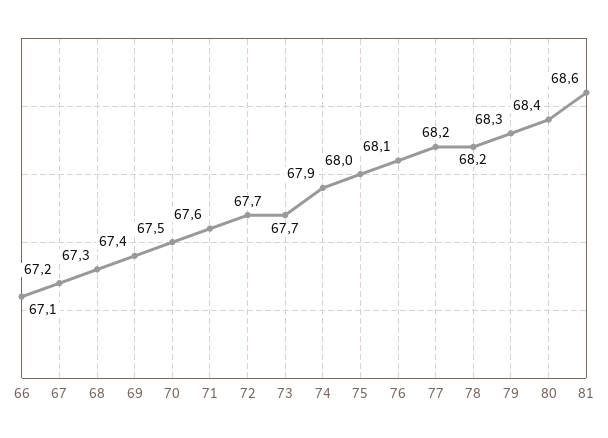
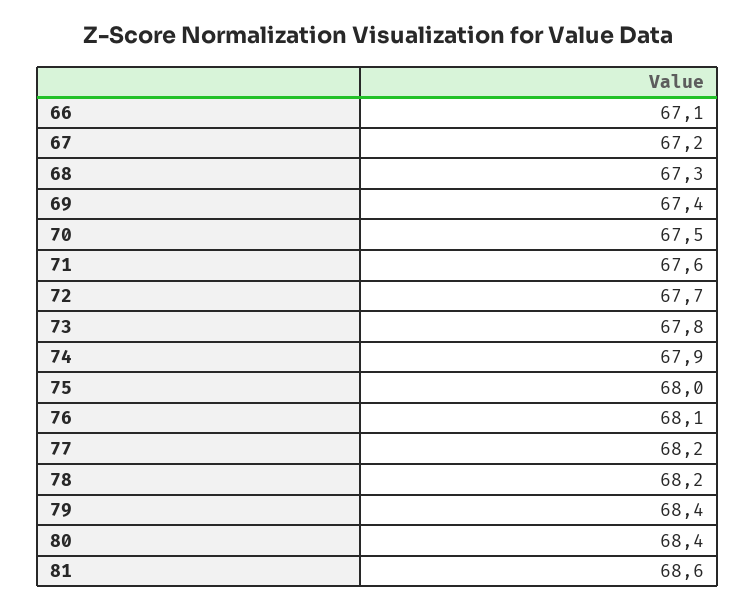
73: 67.7 -> 67.8
79: 68.3 -> 68.4

